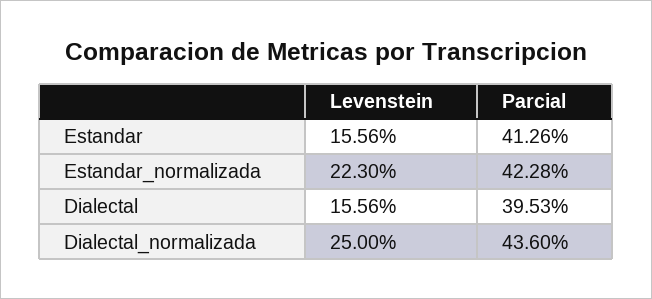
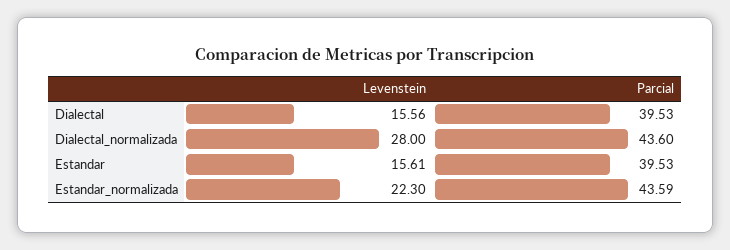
Levenstein, Estandar: 15.56 -> 15.61
Parcial, Estandar: 41.26 -> 39.53
Parcial, Estandar_normalizada: 42.28 -> 43.59
Levenstein, Dialectal_normalizada: 25 -> 28

